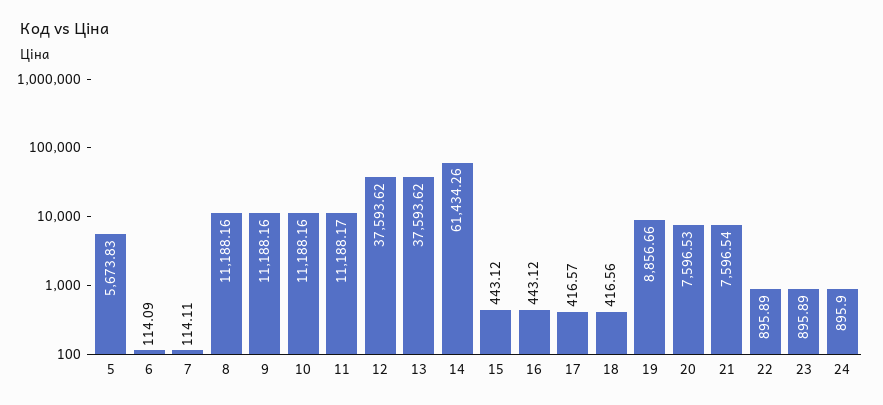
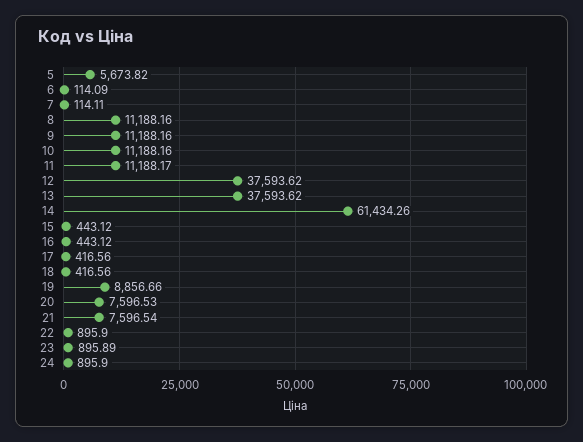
5: 5673.83 -> 5673.82
17: 416.57 -> 416.56
22: 895.89 -> 895.9

